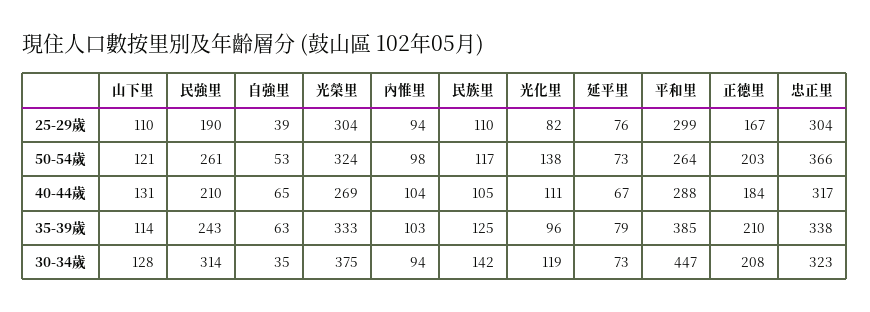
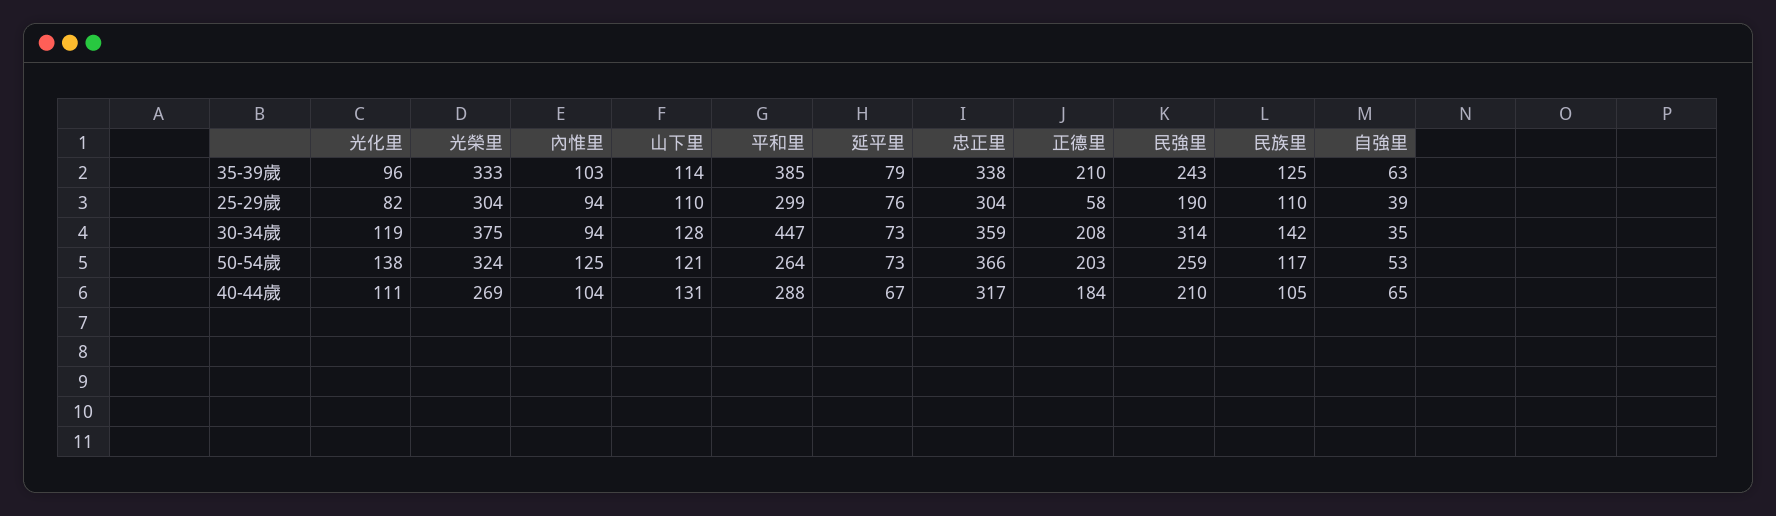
正德里, 25-29歲: 167 -> 58
民強里, 50-54歲: 261 -> 259
內惟里, 50-54歲: 98 -> 125
忠正里, 30-34歲: 323 -> 359

